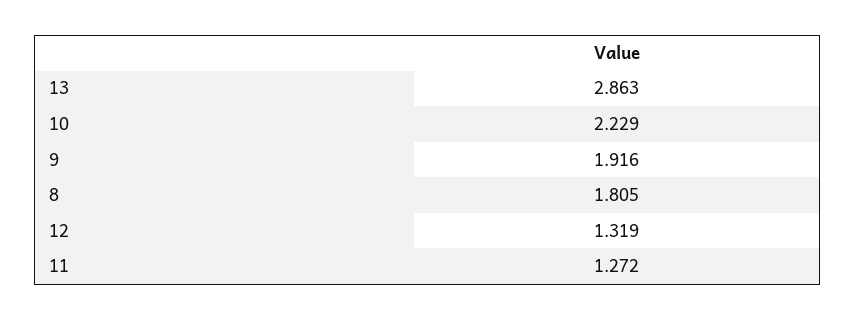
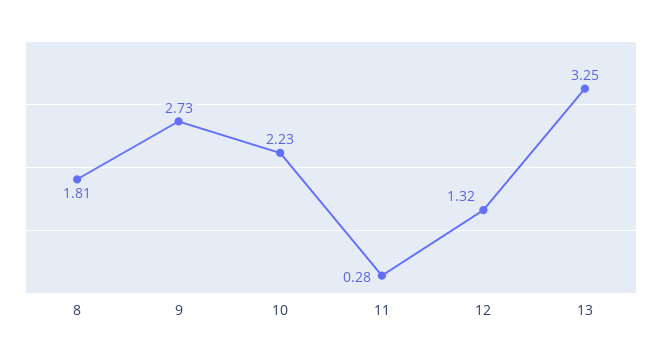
13: 2.863 -> 3.25
9: 1.916 -> 2.73
11: 1.272 -> 0.28

